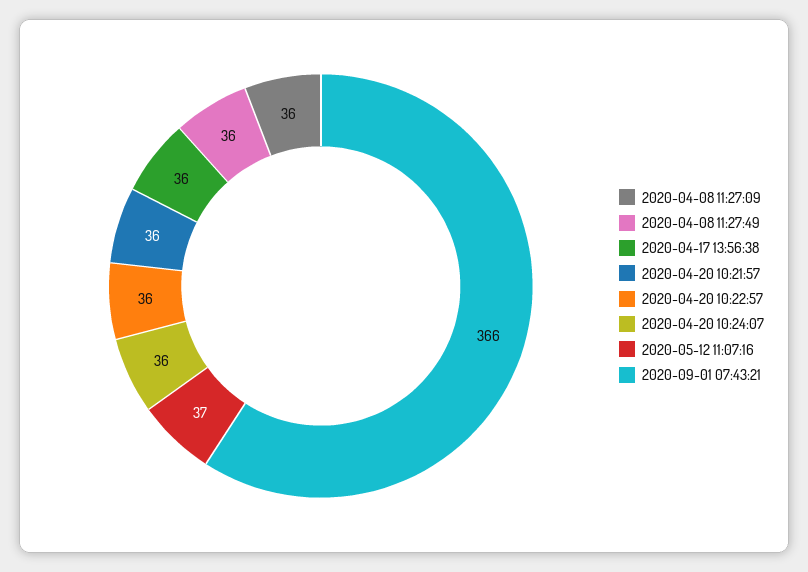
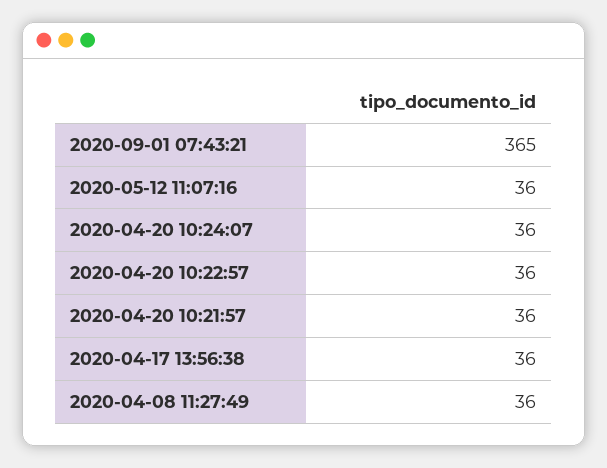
2020-04-08 11:27:09: 36 -> none
2020-05-12 11:07:16: 37 -> 36
2020-09-01 07:43:21: 366 -> 365

